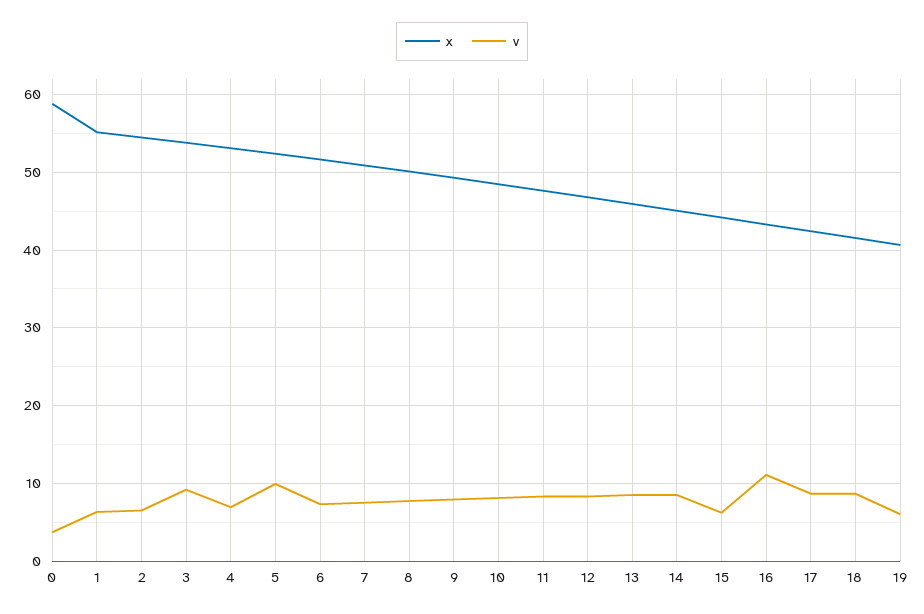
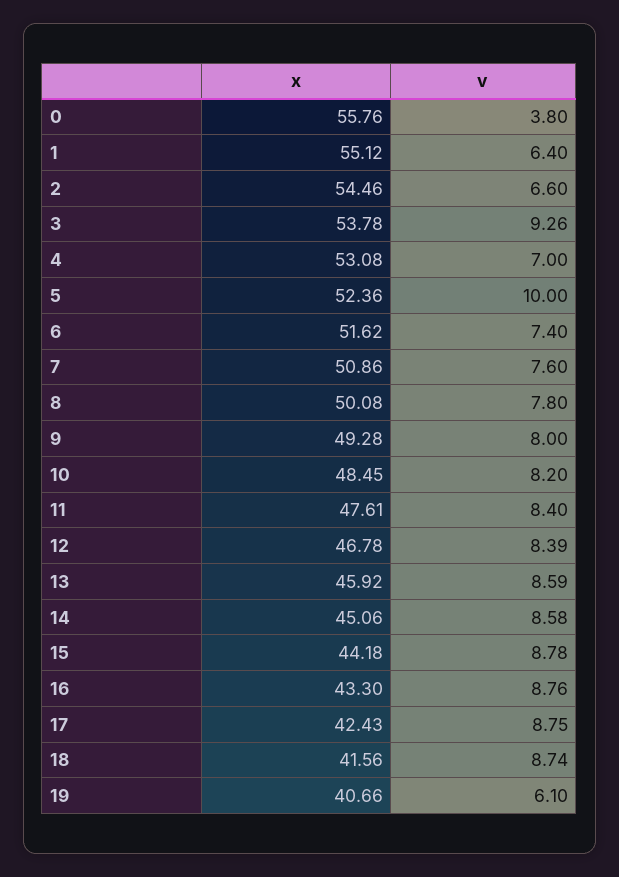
x, 0: 59 -> 55.76
v, 15: 6 -> 8.78
v, 16: 11 -> 8.76

